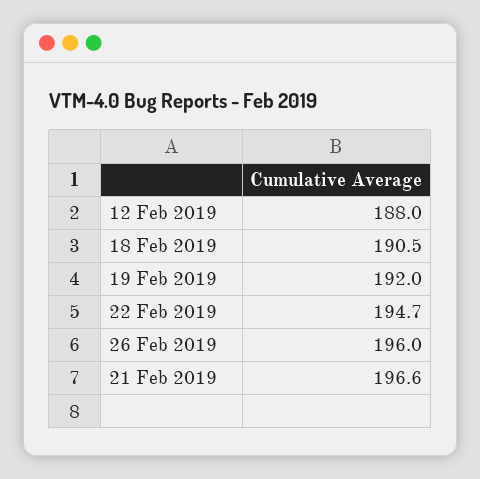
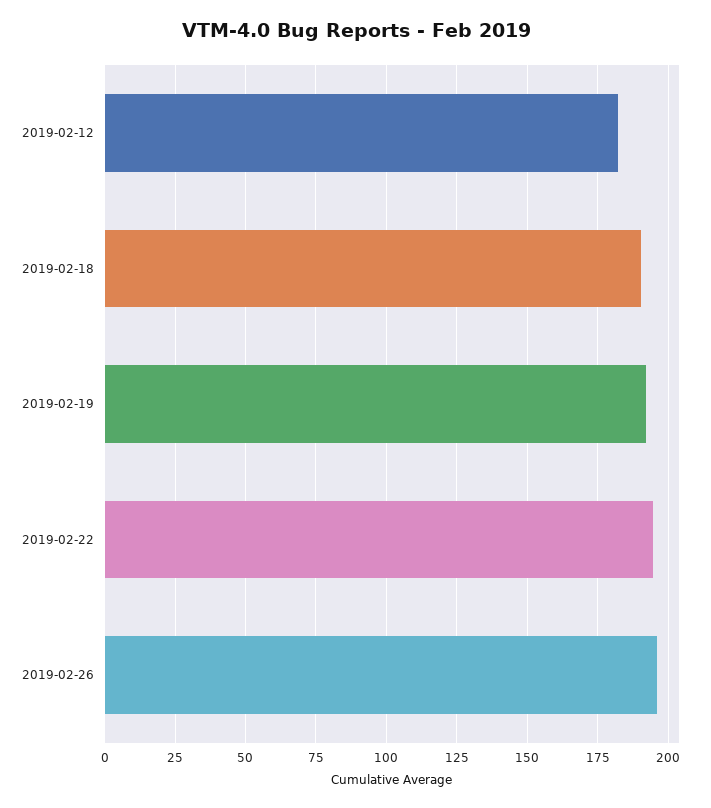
12 Feb 2019: 188 -> 182.5
21 Feb 2019: 196.6 -> none

